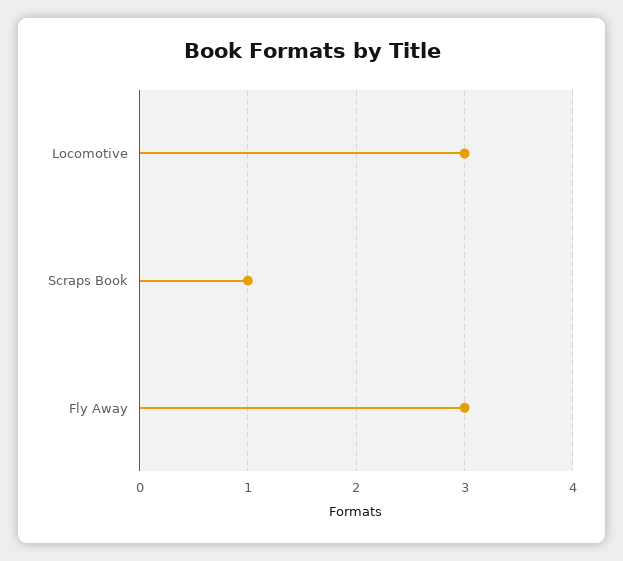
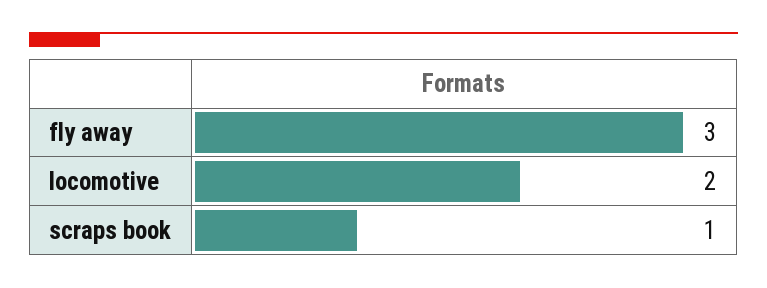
Locomotive: 3 -> 2

